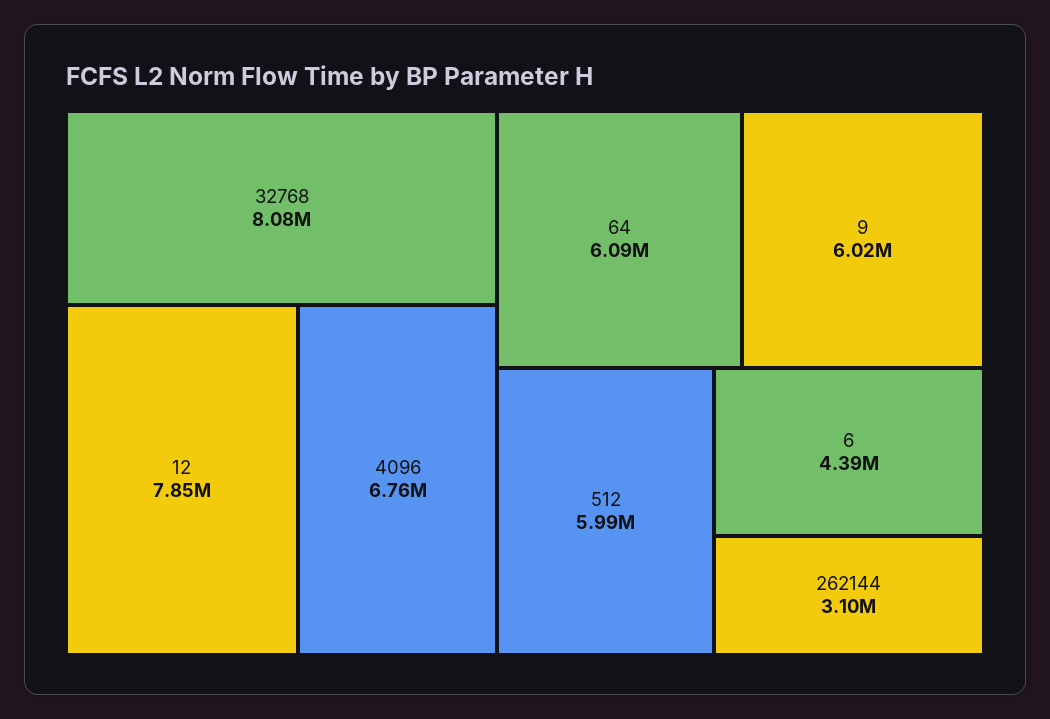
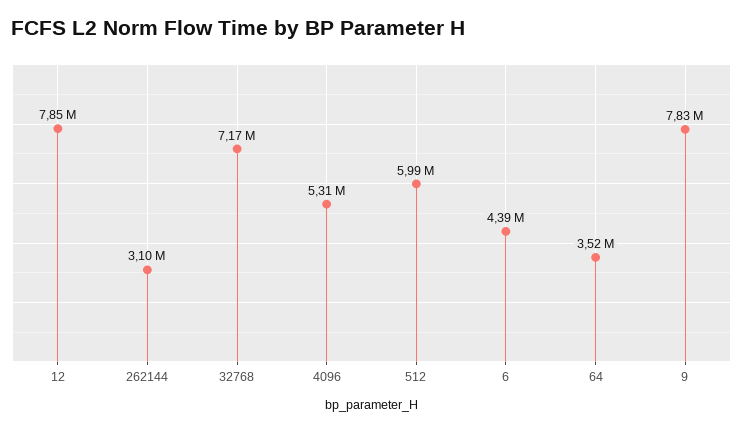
32768: 8080000 -> 7170000
4096: 6760000 -> 5310000
64: 6090000 -> 3520000
9: 6020000 -> 7830000

